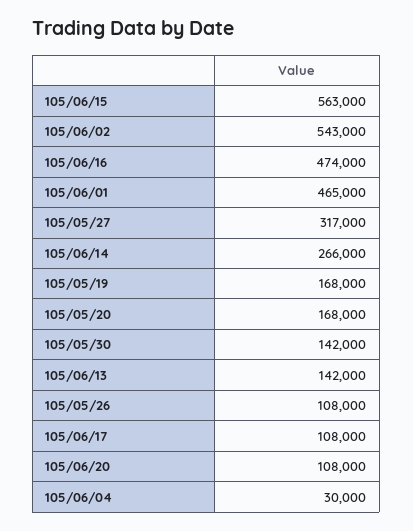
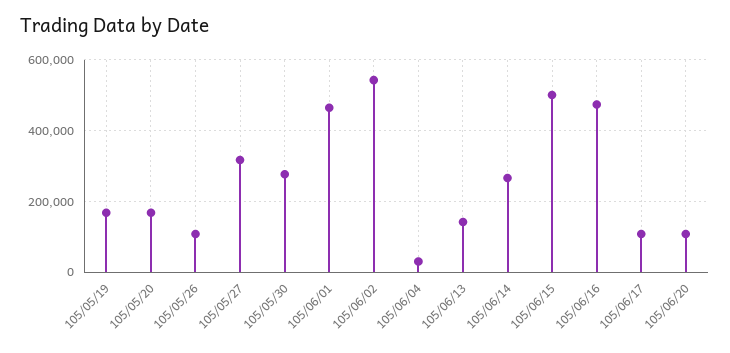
105/06/15: 563000 -> 500000
105/05/30: 142000 -> 280000

